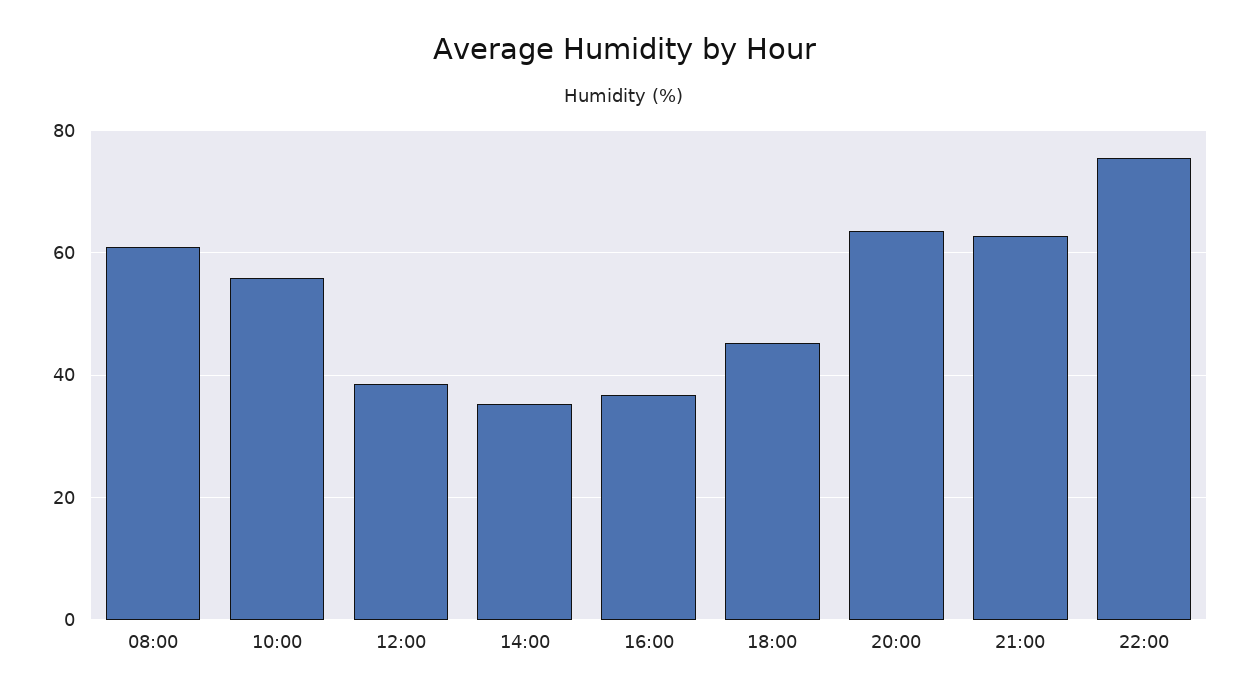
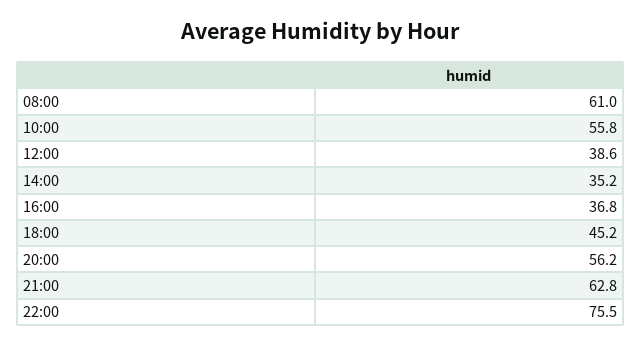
20:00: 64 -> 56.2

